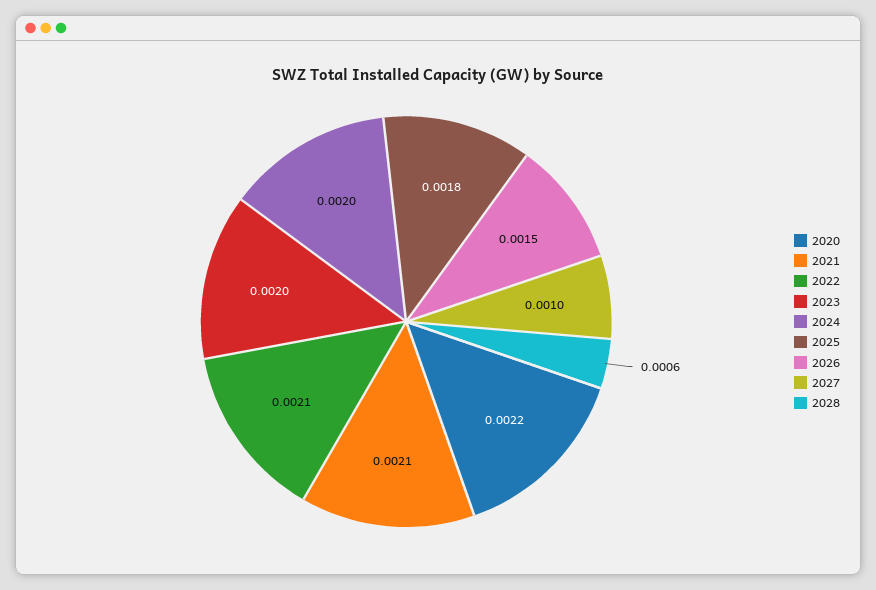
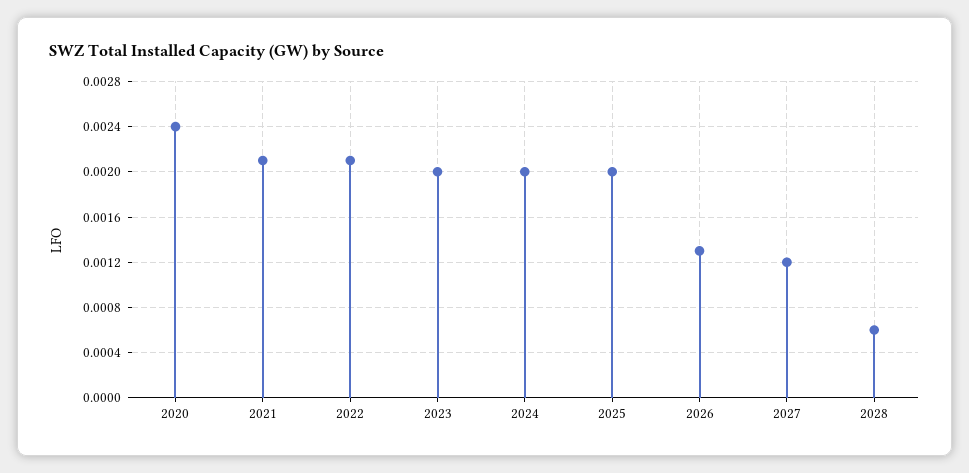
2020: 0.0022 -> 0.0024
2025: 0.0018 -> 0.002
2026: 0.0015 -> 0.0013
2027: 0.001 -> 0.0012

